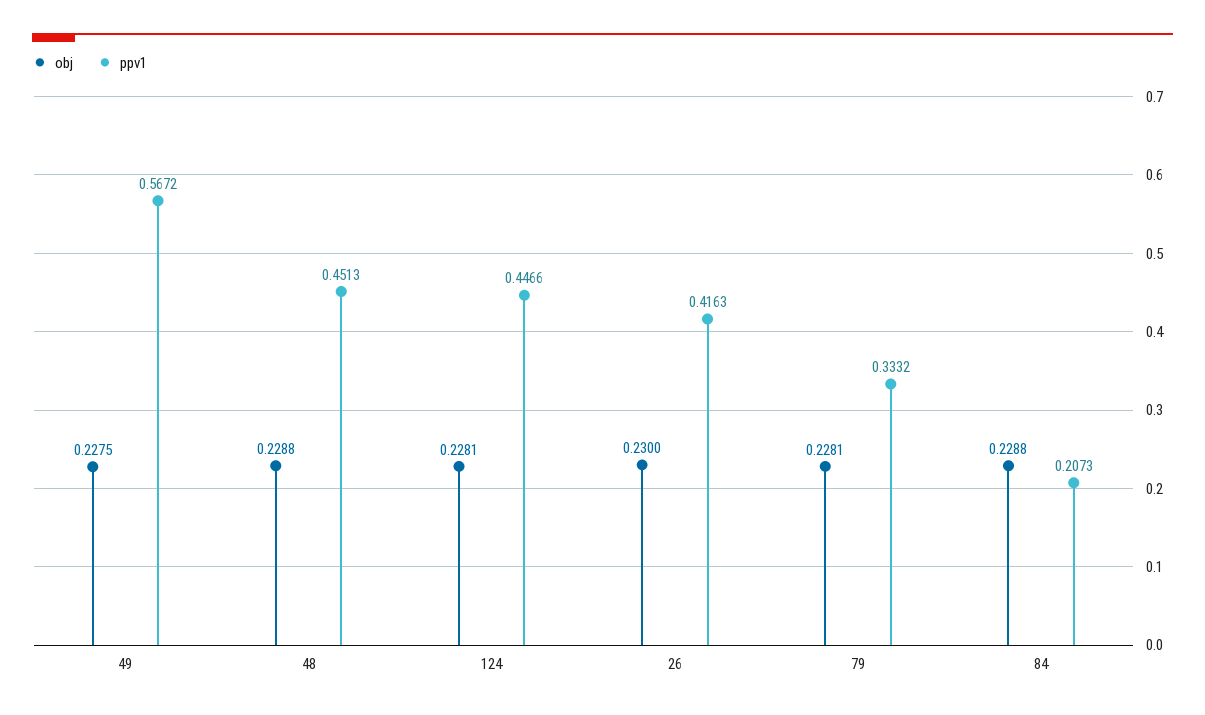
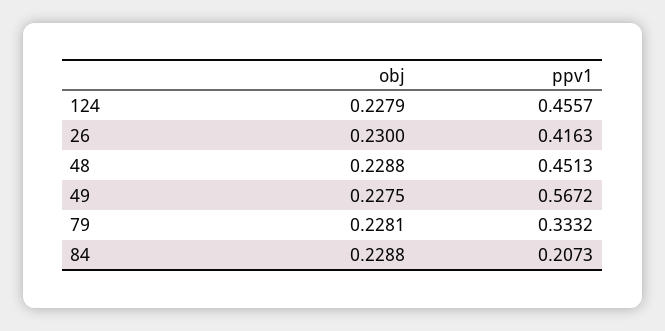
obj, 124: 0.2281 -> 0.2279
ppv1, 124: 0.4466 -> 0.4557

